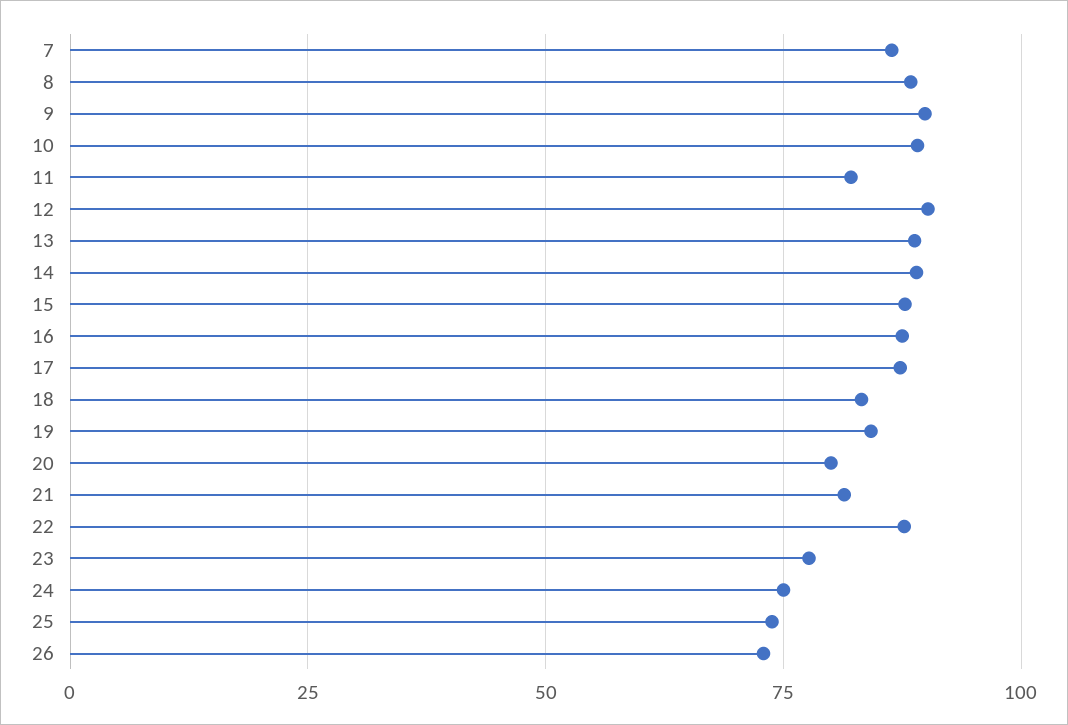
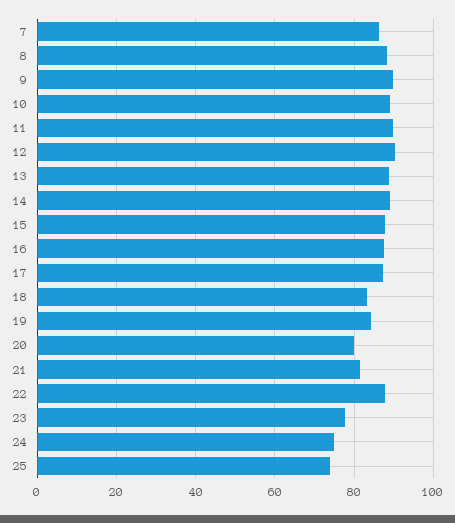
11: 82.5 -> 90
26: 72.5 -> none

